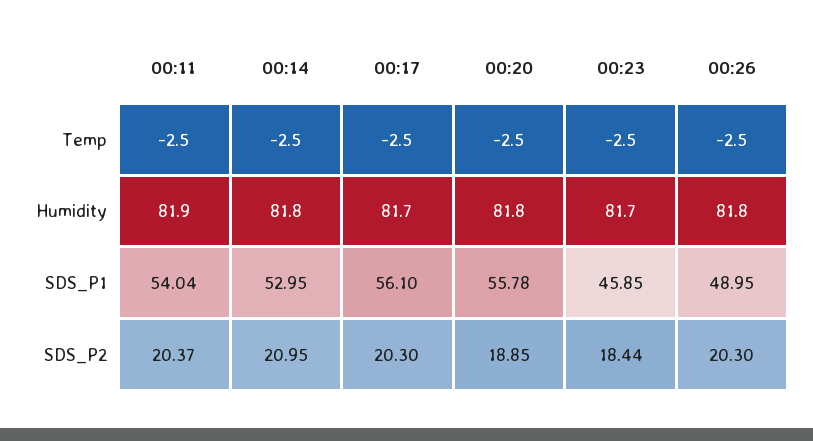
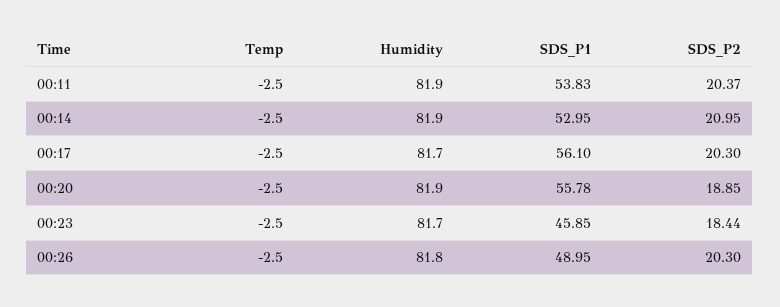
00:14, Humidity: 81.8 -> 81.9
00:20, Humidity: 81.8 -> 81.9
00:11, SDS_P1: 54.04 -> 53.83

